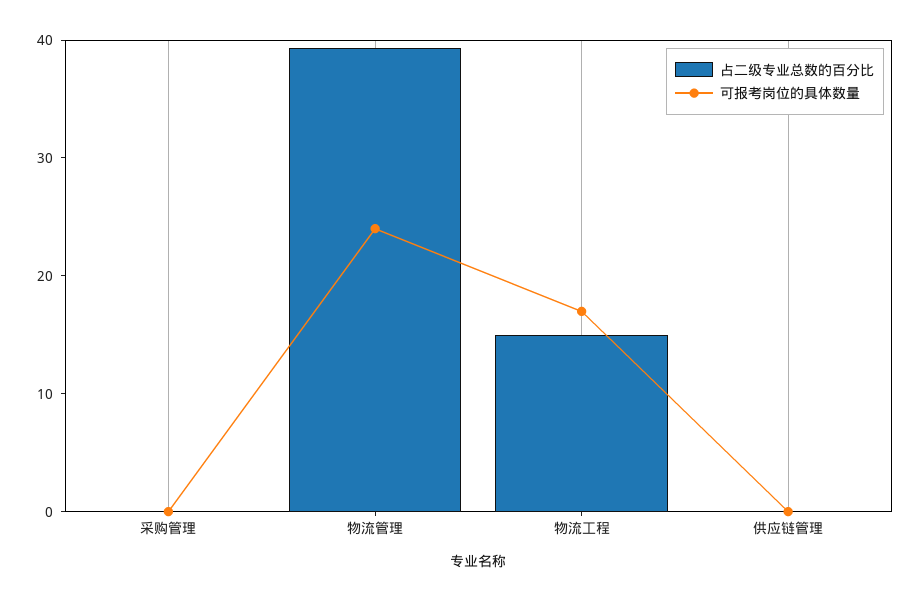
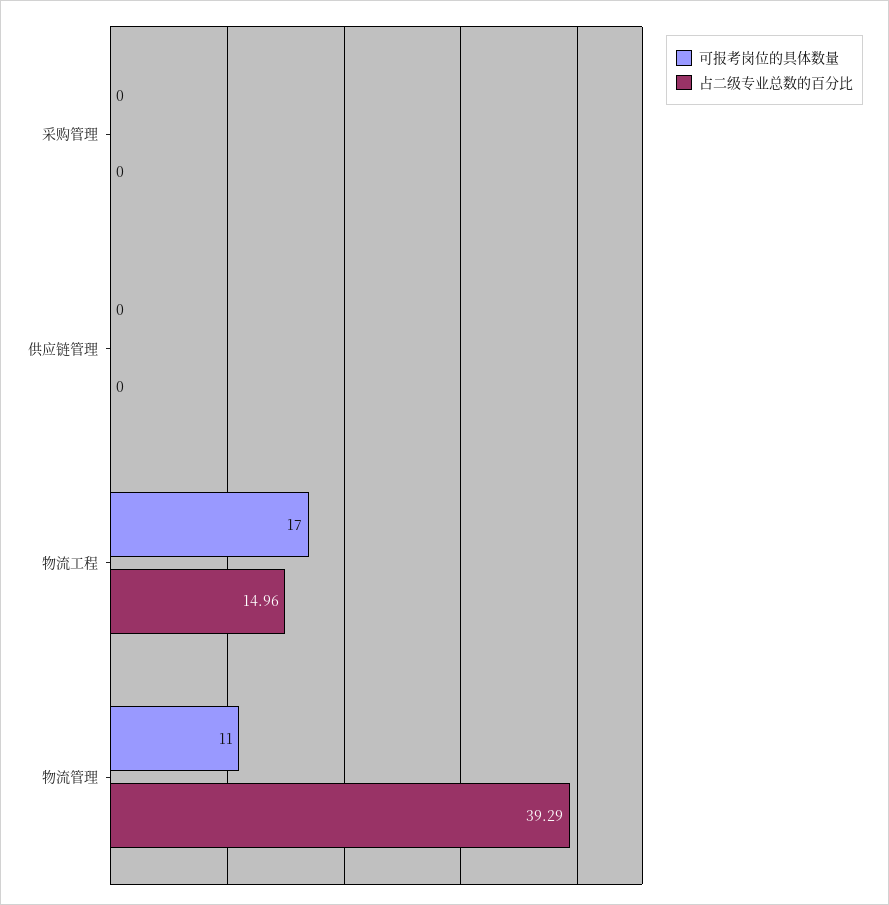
可报考岗位的具体数量, 物流管理: 24 -> 11

